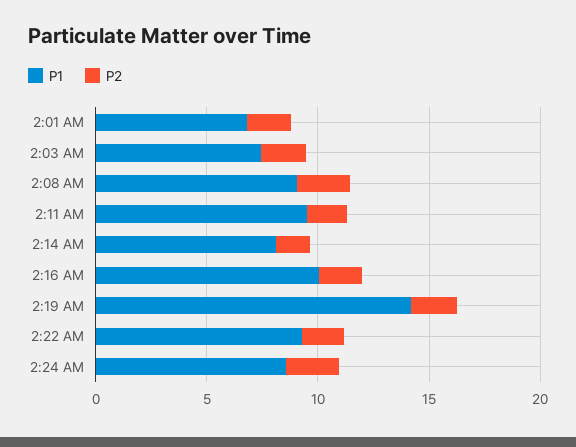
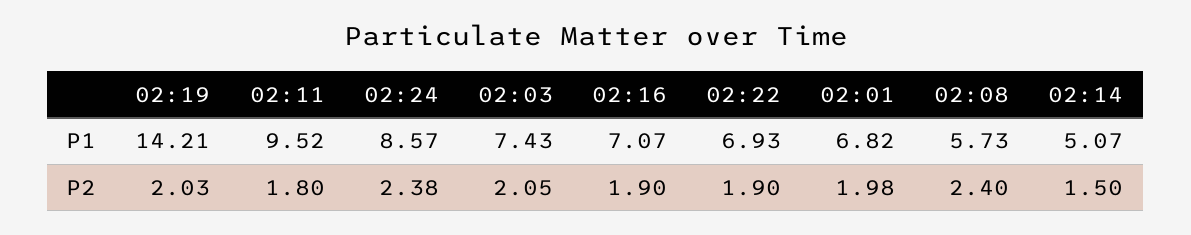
P1, 2:08 AM: 9 -> 5.73
P1, 2:14 AM: 8 -> 5.07
P1, 2:16 AM: 10 -> 7.07
P1, 2:22 AM: 9 -> 6.93

